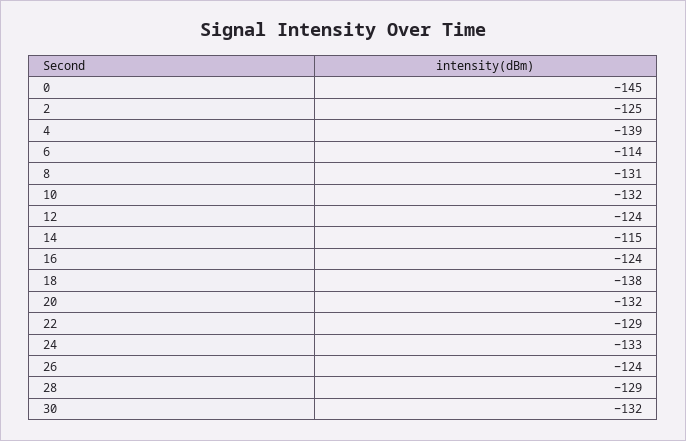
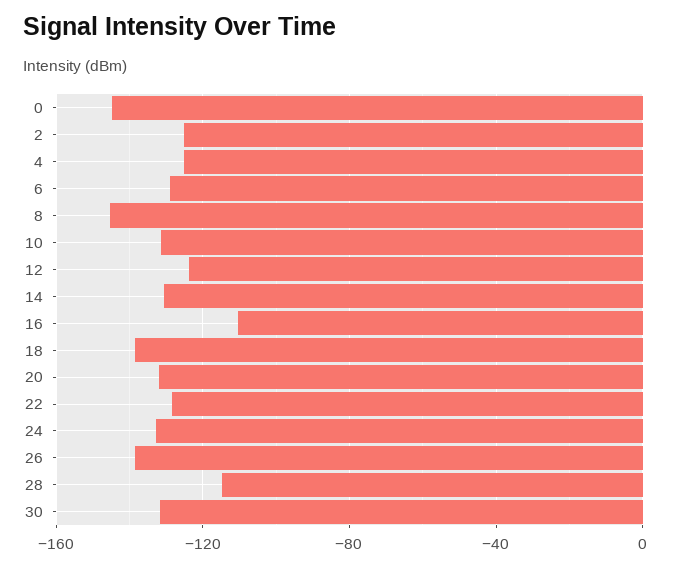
4: -139 -> -125
6: -114 -> -130
8: -131 -> -145
14: -115 -> -130
16: -124 -> -110
26: -124 -> -140
28: -129 -> -115

